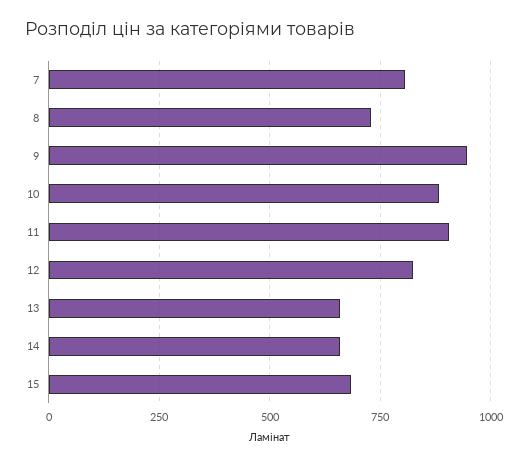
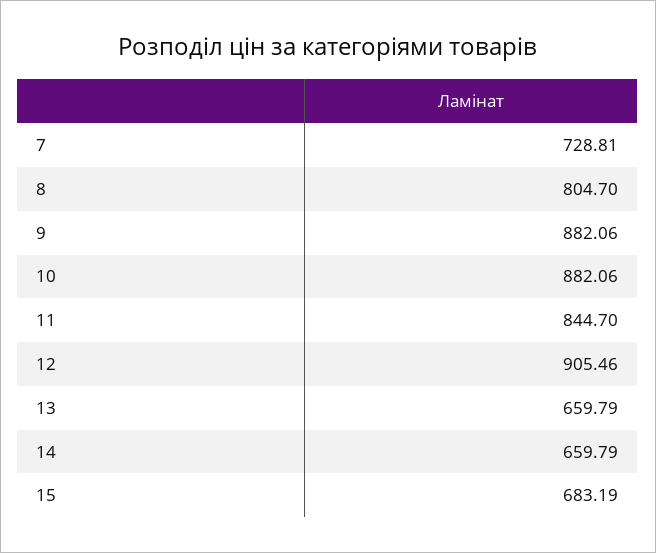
7: 800 -> 728.81
8: 725 -> 804.7
9: 950 -> 882.06
11: 900 -> 844.7
12: 825 -> 905.46

